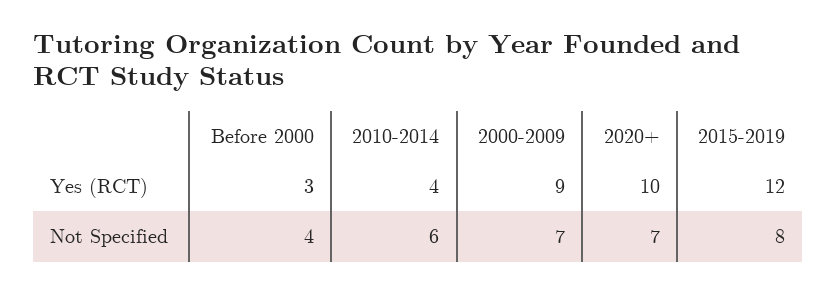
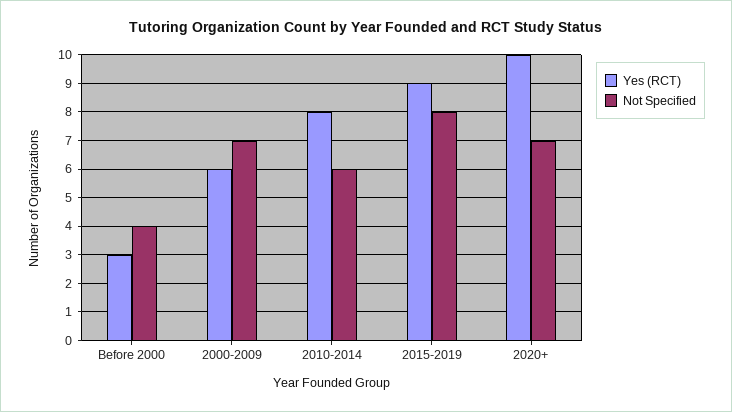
Yes (RCT), 2010-2014: 4 -> 8
Yes (RCT), 2000-2009: 9 -> 6
Yes (RCT), 2015-2019: 12 -> 9

